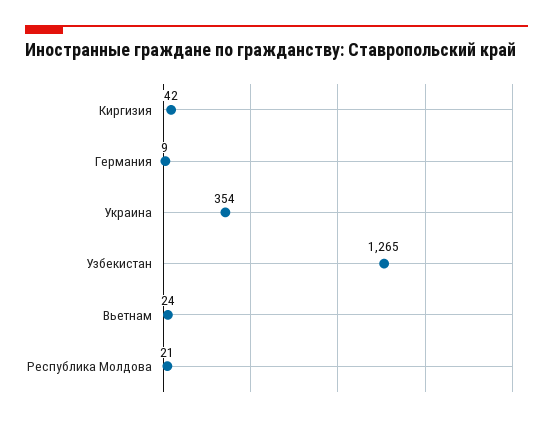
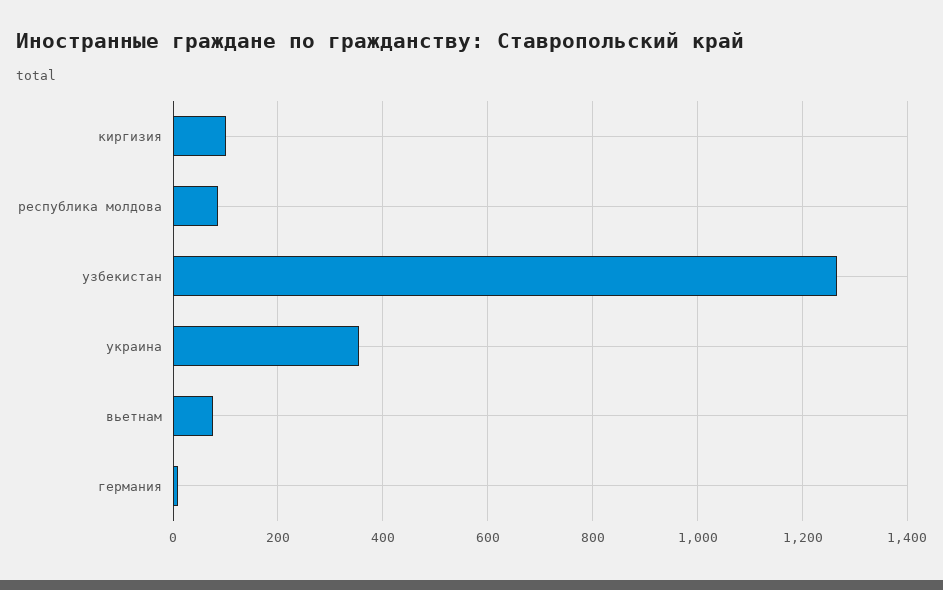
Киргизия: 42 -> 100
Вьетнам: 24 -> 80
Республика Молдова: 21 -> 80

